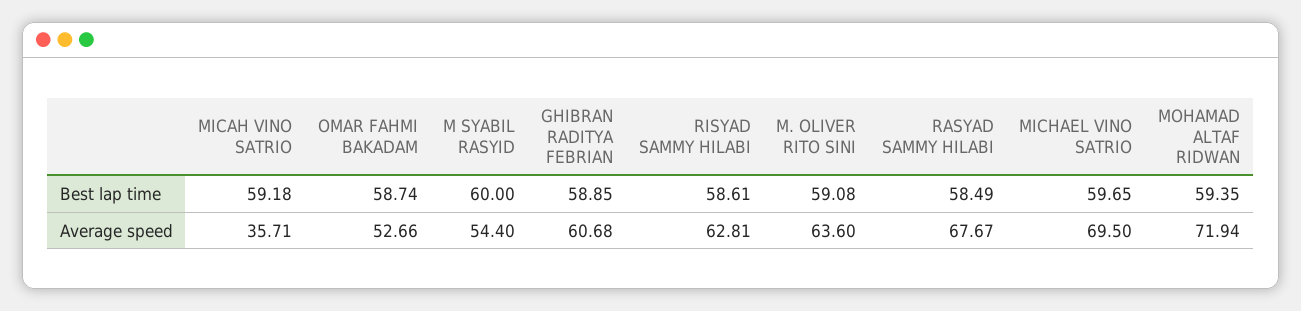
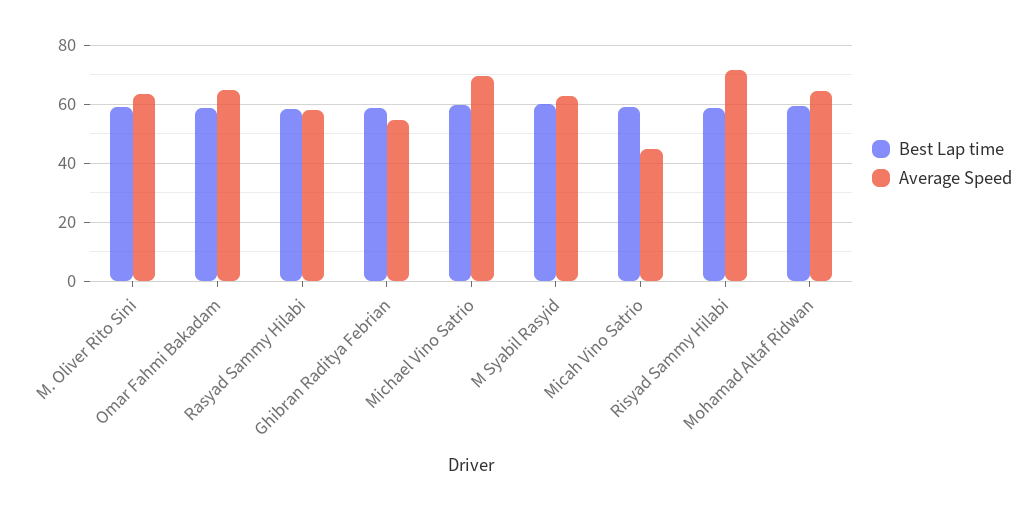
Average speed, MICAH VINO SATRIO: 35.71 -> 45
Average speed, OMAR FAHMI BAKADAM: 52.66 -> 65
Average speed, M SYABIL RASYID: 54.4 -> 62.5
Average speed, GHIBRAN RADITYA FEBRIAN: 60.68 -> 55
Average speed, RISYAD SAMMY HILABI: 62.81 -> 72.5
Average speed, RASYAD SAMMY HILABI: 67.67 -> 57.5
Average speed, MOHAMAD ALTAF RIDWAN: 71.94 -> 65

